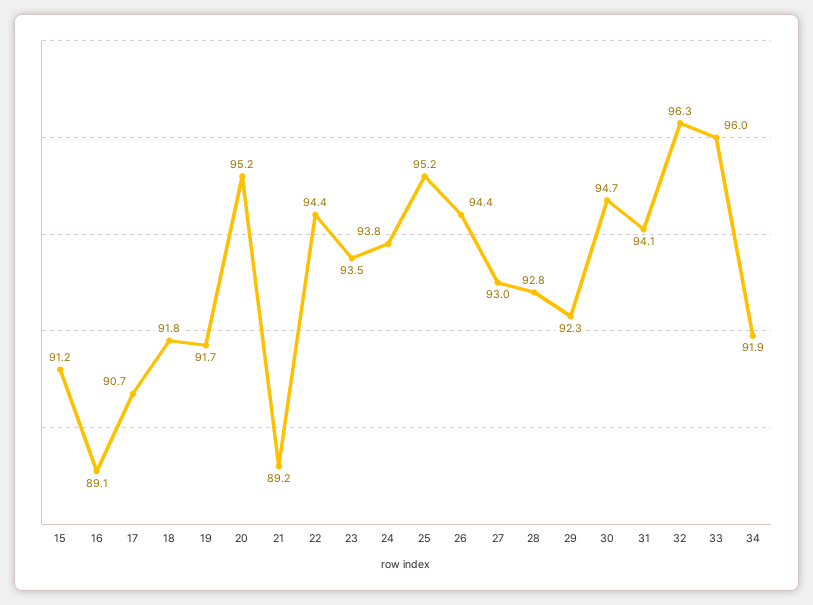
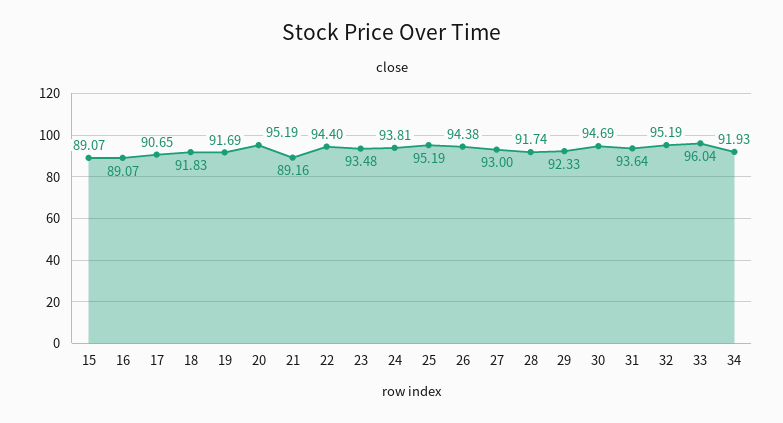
15: 91.2 -> 89.07
28: 92.8 -> 91.74
31: 94.1 -> 93.64
32: 96.3 -> 95.19

